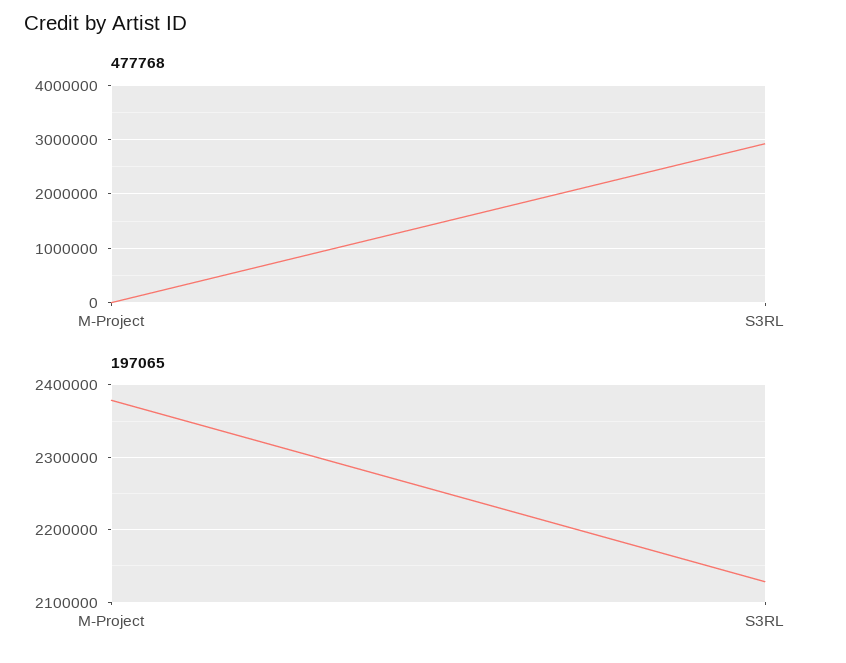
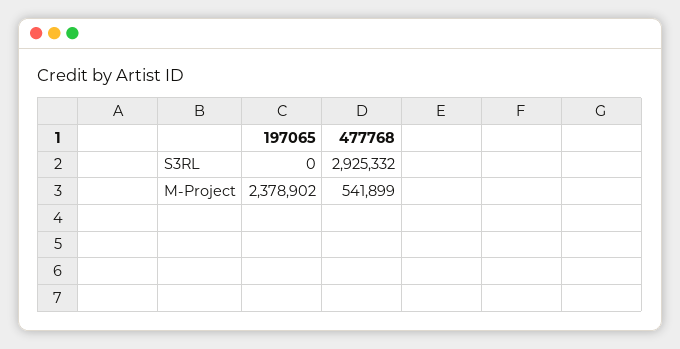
477768, M-Project: 0 -> 541899
197065, S3RL: 2130000 -> 0

